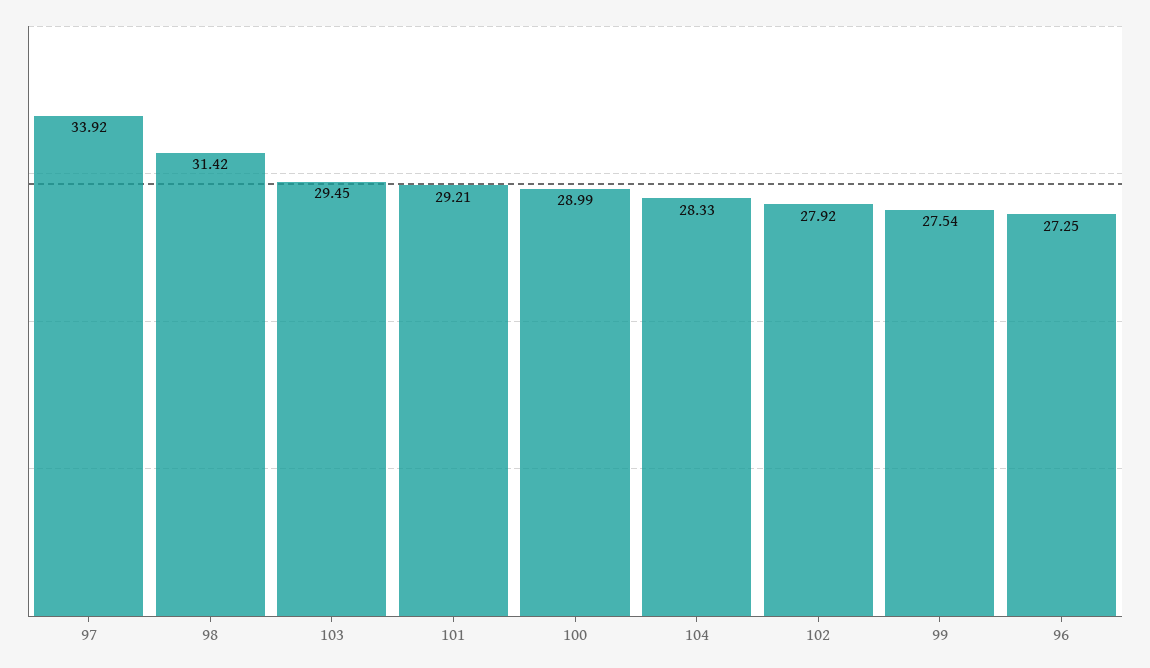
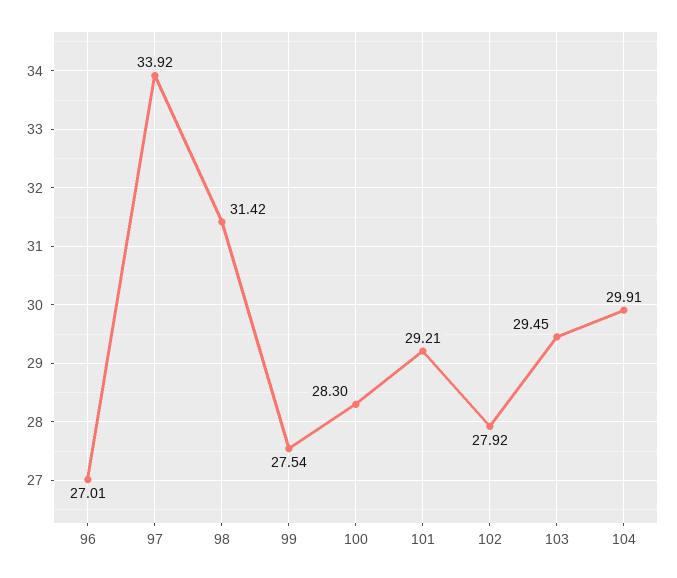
100: 28.99 -> 28.3
104: 28.33 -> 29.91
96: 27.25 -> 27.01

